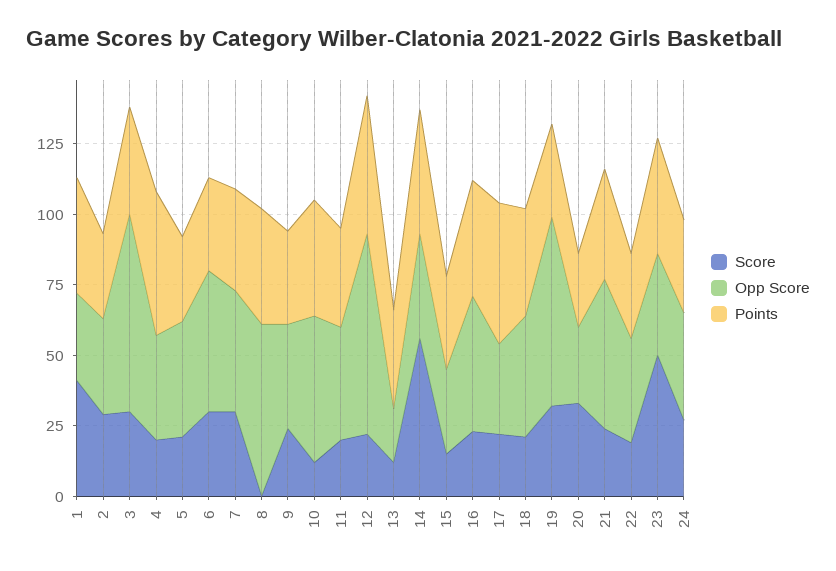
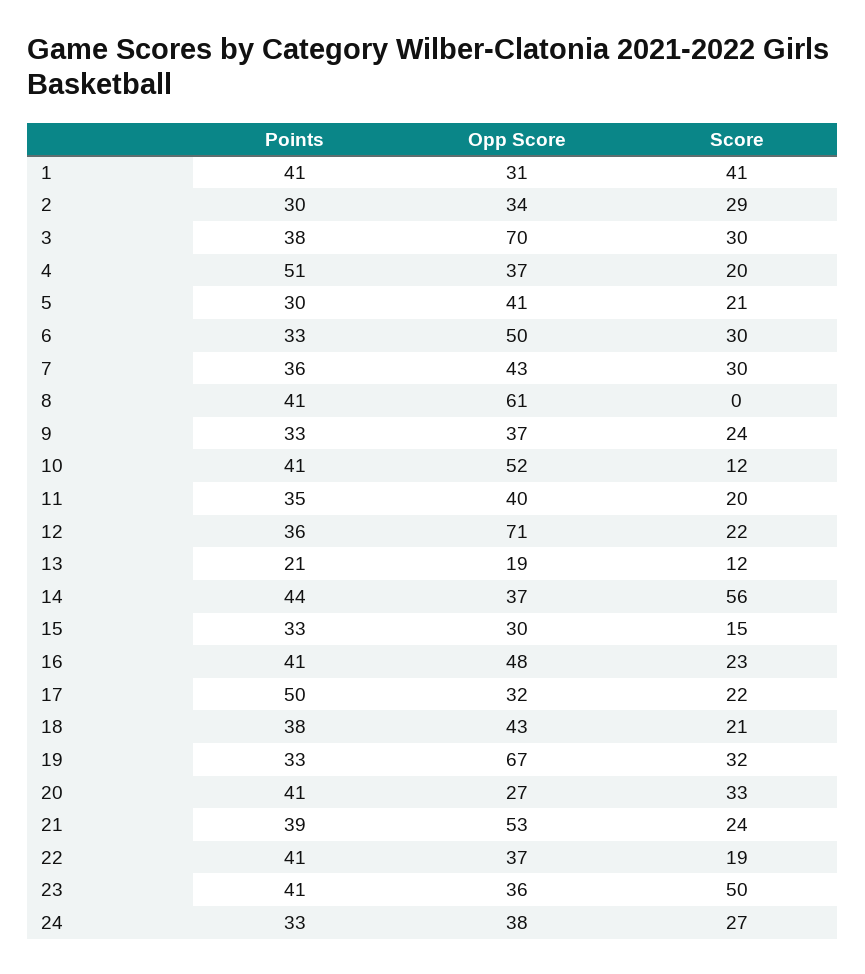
Points, 12: 50 -> 36
Points, 13: 35 -> 21
Points, 20: 25 -> 41
Points, 22: 30 -> 41

